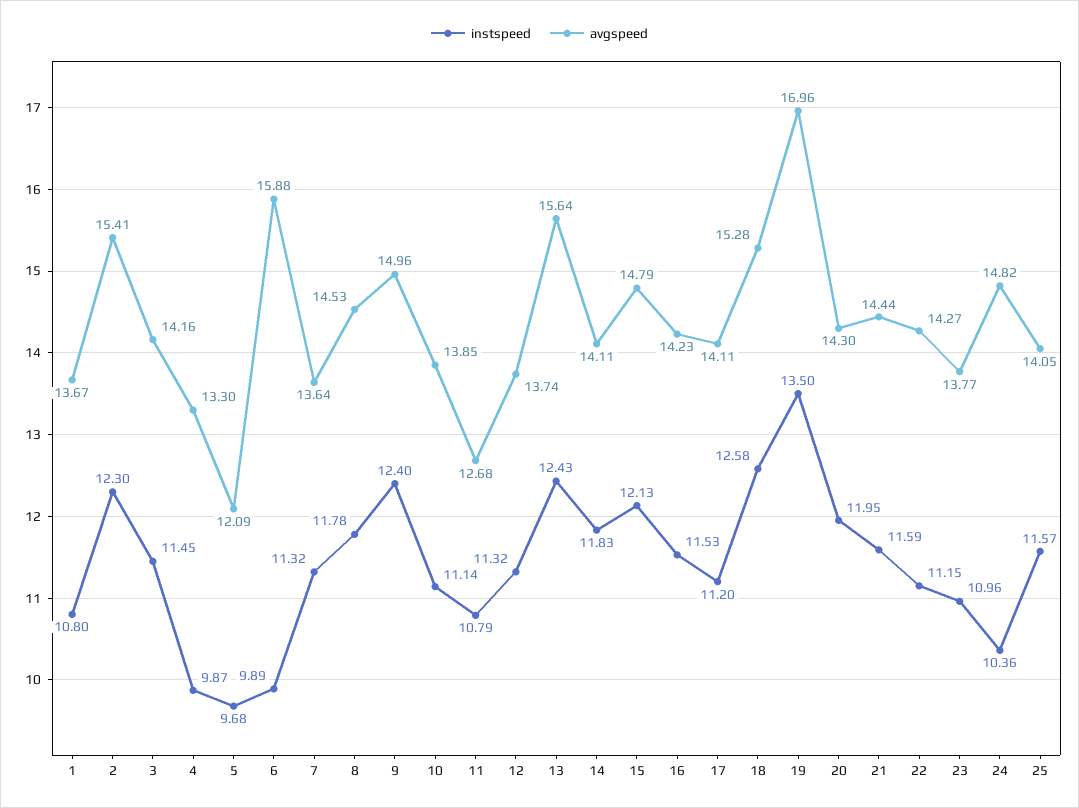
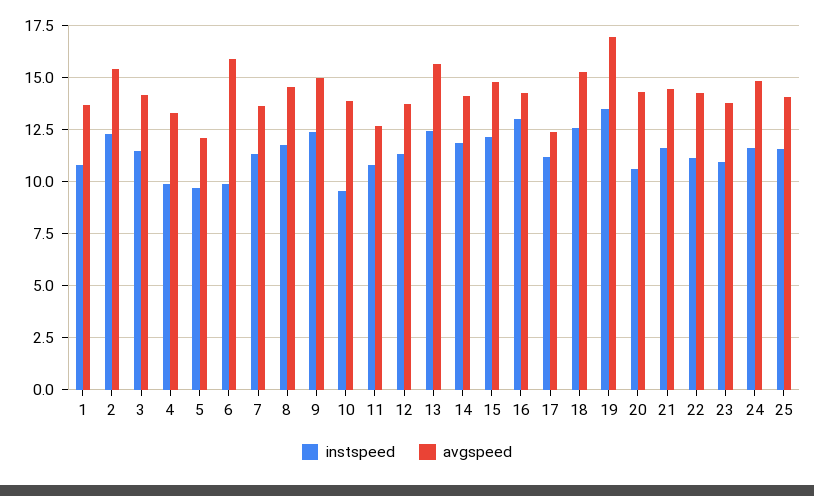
instspeed, 10: 11.14 -> 9.5
instspeed, 16: 11.53 -> 13
avgspeed, 17: 14.11 -> 12.5
instspeed, 20: 11.95 -> 10.5
instspeed, 24: 10.36 -> 11.5

